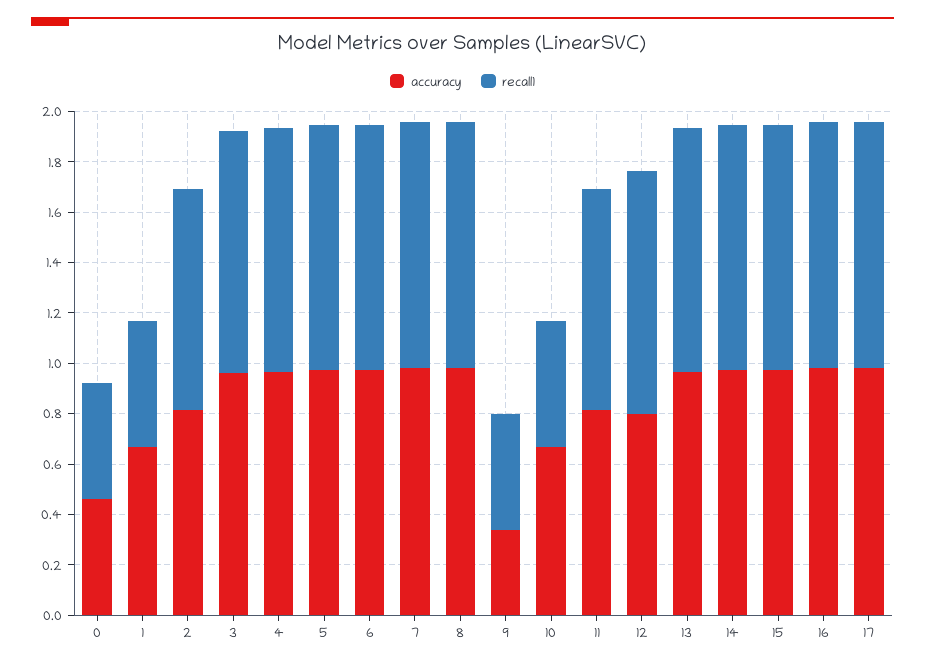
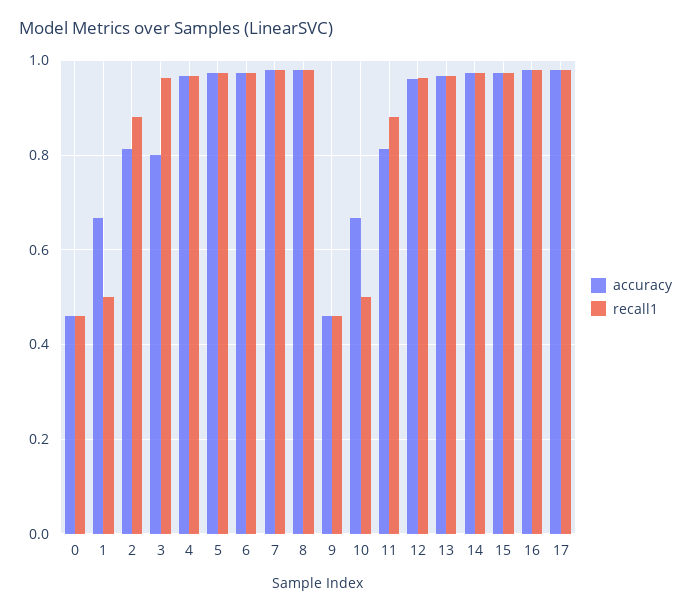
accuracy, 3: 0.95 -> 0.8
accuracy, 9: 0.35 -> 0.46
accuracy, 12: 0.8 -> 0.96

